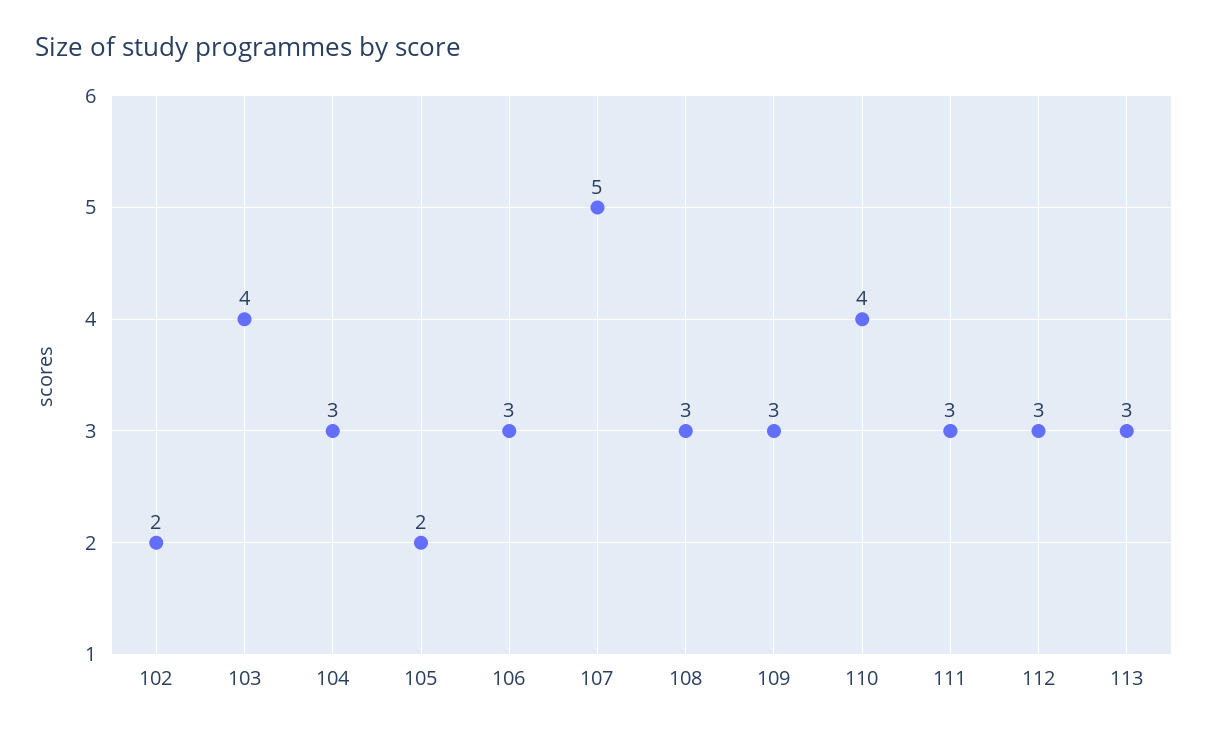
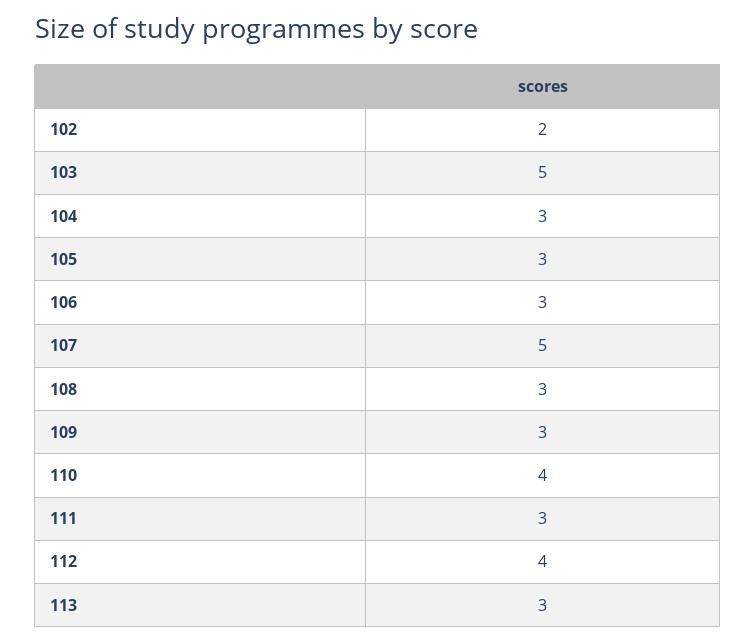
103: 4 -> 5
105: 2 -> 3
112: 3 -> 4

